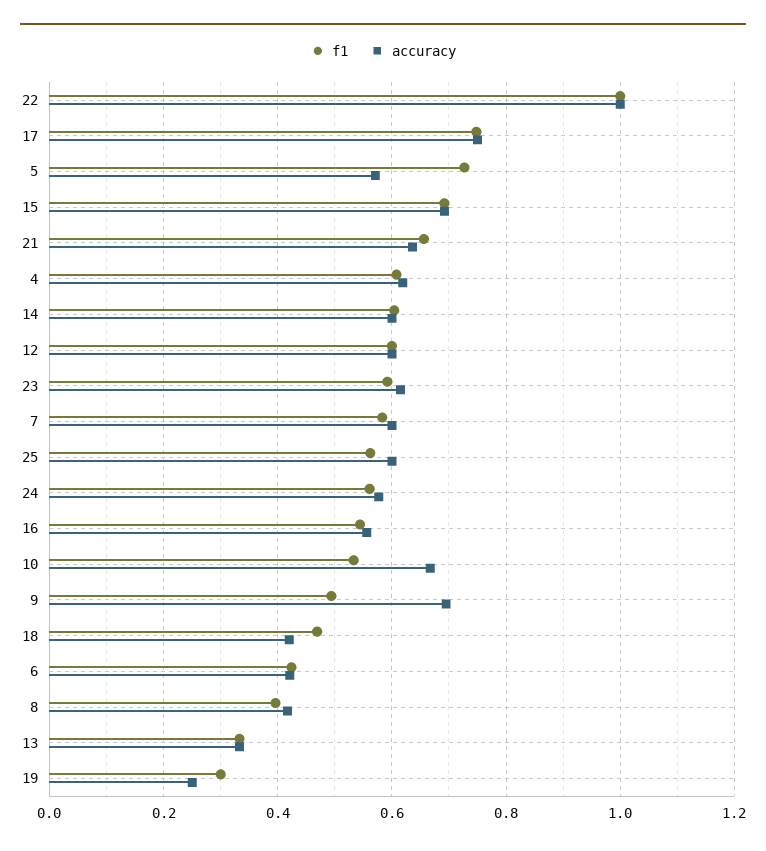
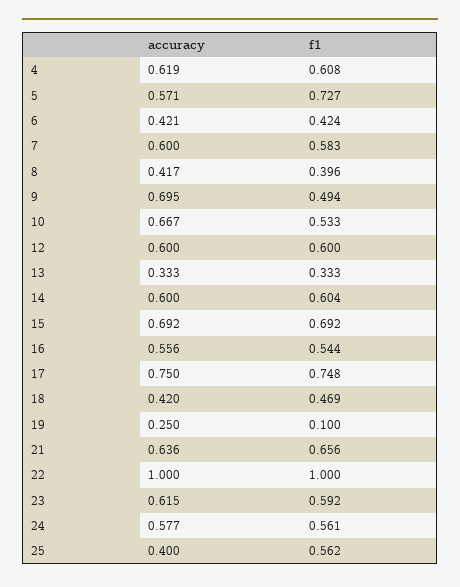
accuracy, 25: 0.6 -> 0.4
f1, 19: 0.3 -> 0.1

